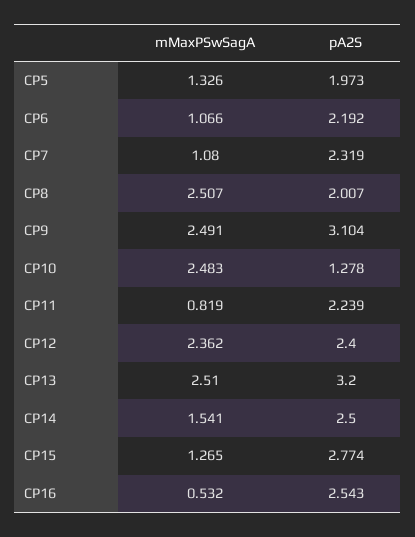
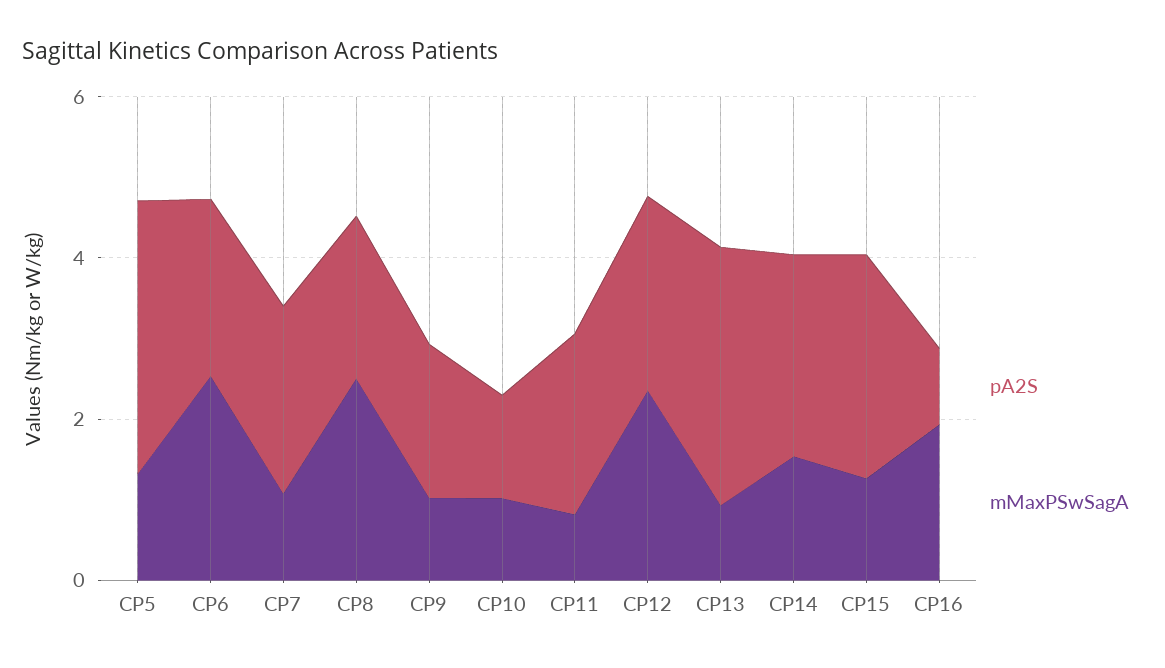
pA2S, CP5: 1.973 -> 3.5
mMaxPSwSagA, CP6: 1.066 -> 2.5
mMaxPSwSagA, CP9: 2.491 -> 1
pA2S, CP9: 3.104 -> 2
mMaxPSwSagA, CP10: 2.483 -> 1
mMaxPSwSagA, CP13: 2.51 -> 1
mMaxPSwSagA, CP16: 0.532 -> 2
pA2S, CP16: 2.543 -> 1

